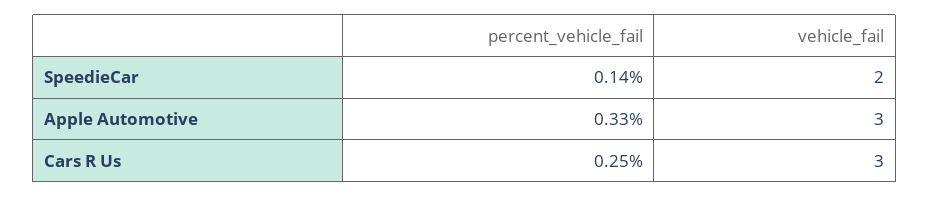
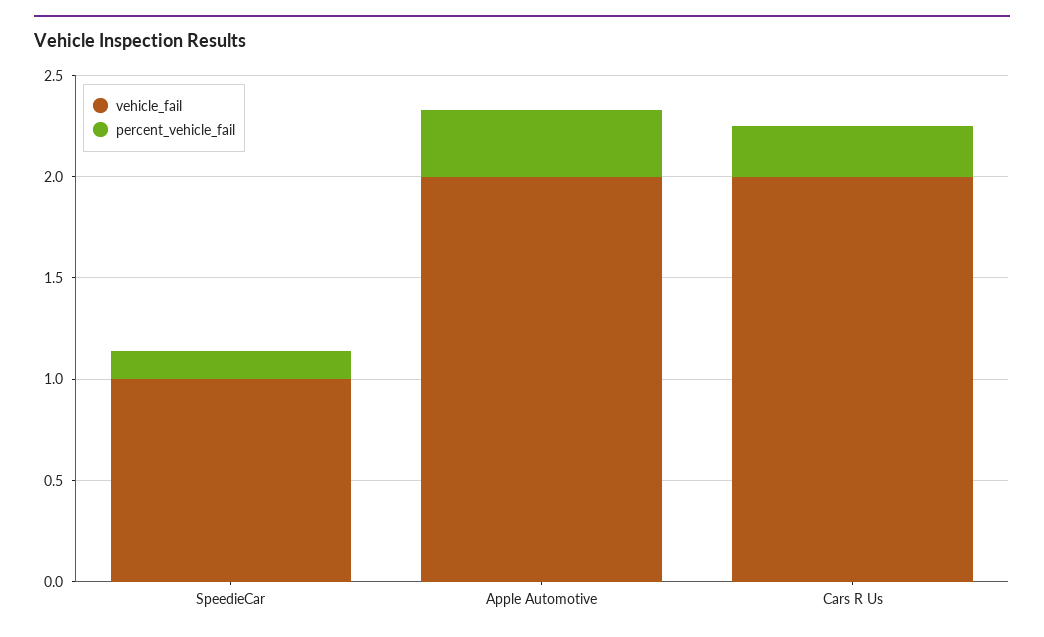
vehicle_fail, SpeedieCar: 2 -> 1
vehicle_fail, Apple Automotive: 3 -> 2
vehicle_fail, Cars R Us: 3 -> 2

